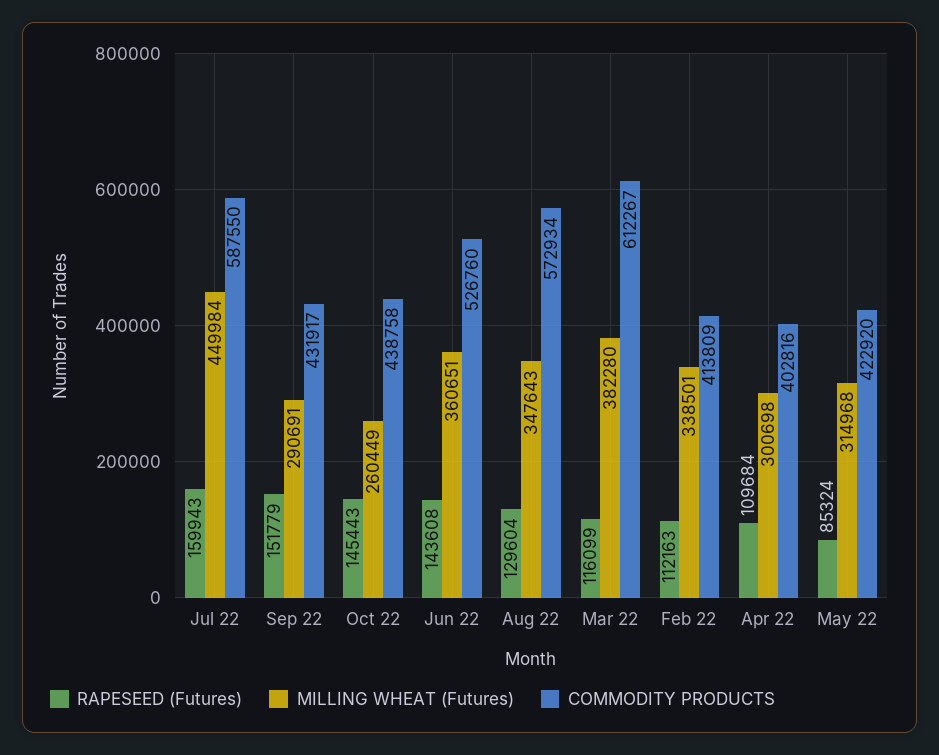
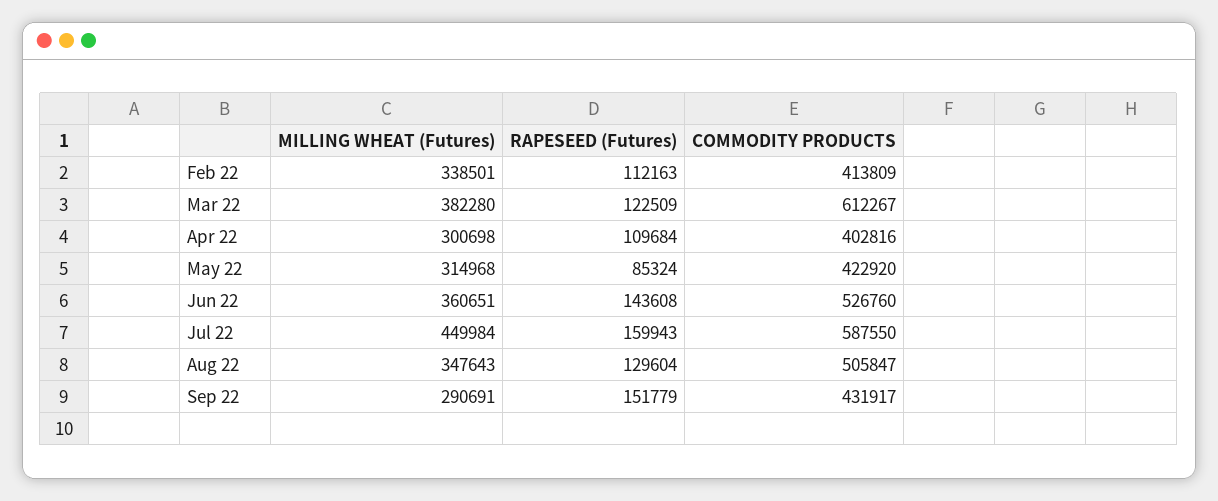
RAPESEED (Futures), Oct 22: 145443 -> none
MILLING WHEAT (Futures), Oct 22: 260449 -> none
COMMODITY PRODUCTS, Oct 22: 438758 -> none
COMMODITY PRODUCTS, Aug 22: 572934 -> 505847
RAPESEED (Futures), Mar 22: 116099 -> 122509

